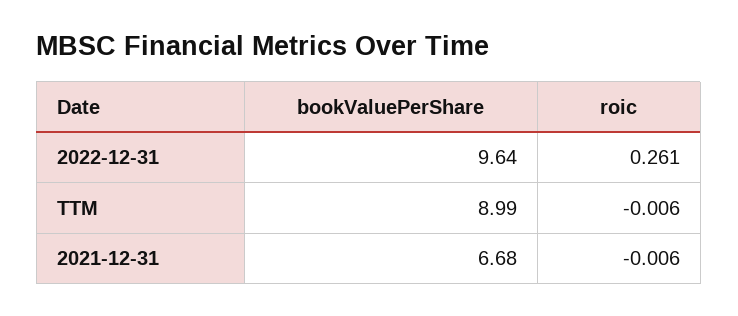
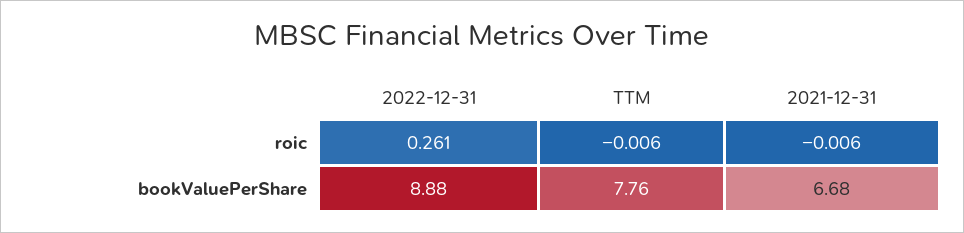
bookValuePerShare, 2022-12-31: 9.64 -> 8.88
bookValuePerShare, TTM: 8.99 -> 7.76

